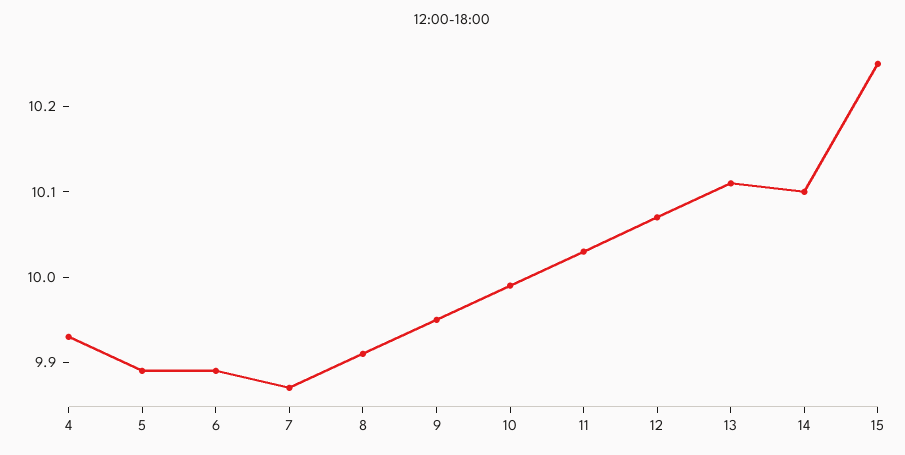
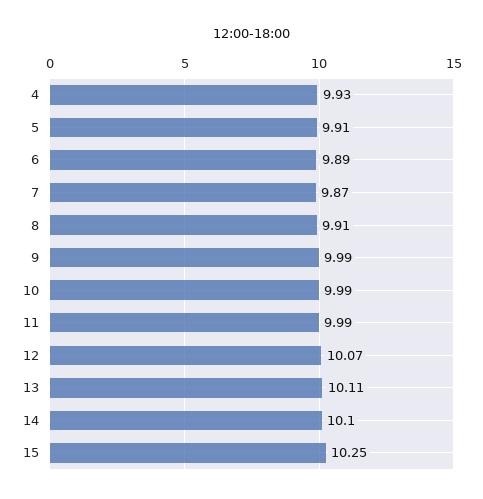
5: 9.89 -> 9.91
9: 9.95 -> 9.99
11: 10.03 -> 9.99

